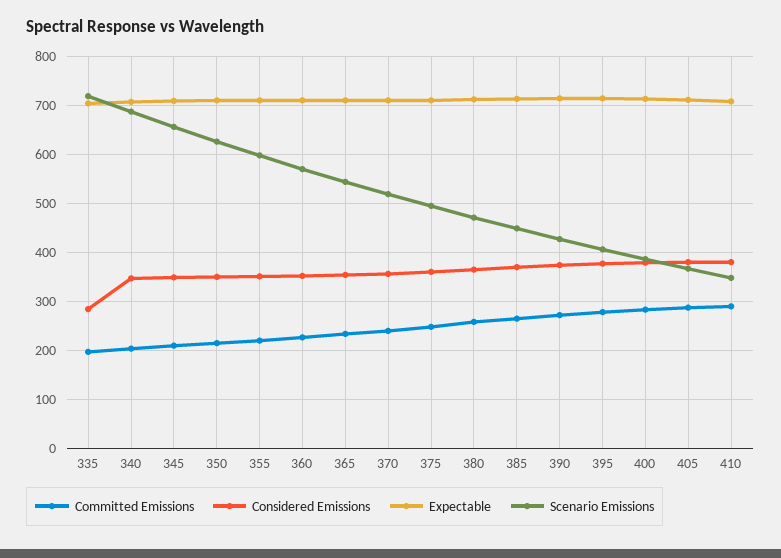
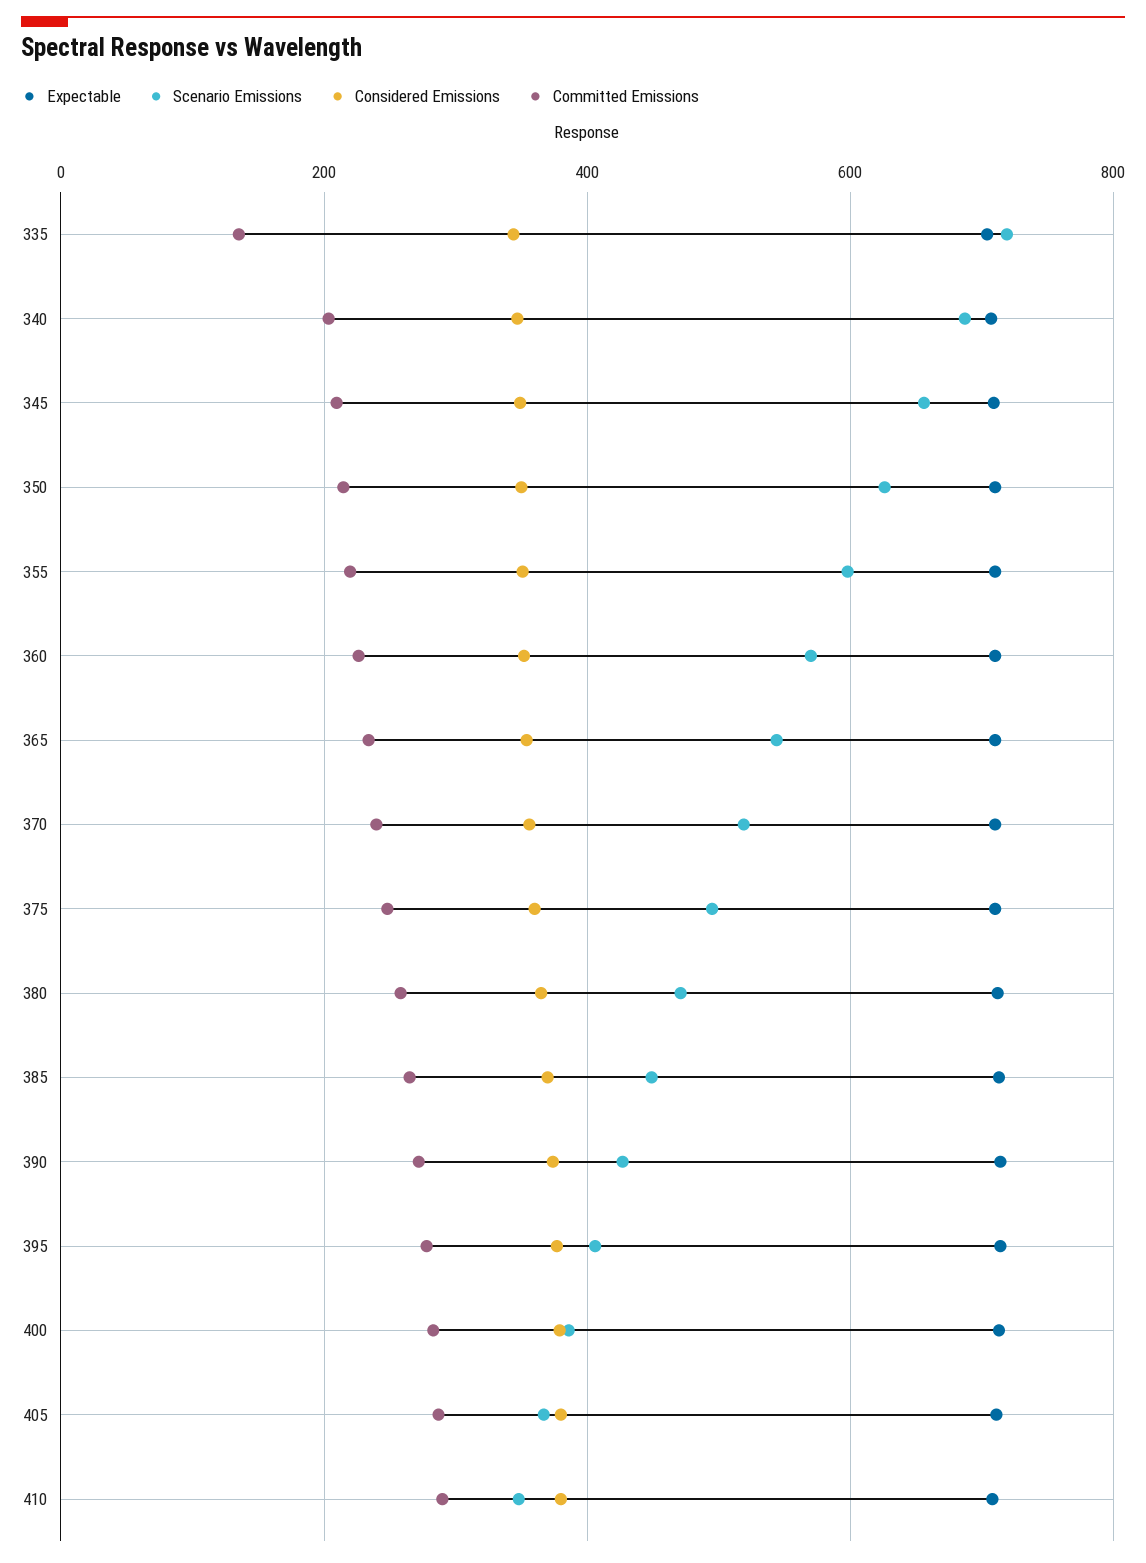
Committed Emissions, 335: 200 -> 140
Considered Emissions, 335: 280 -> 340

